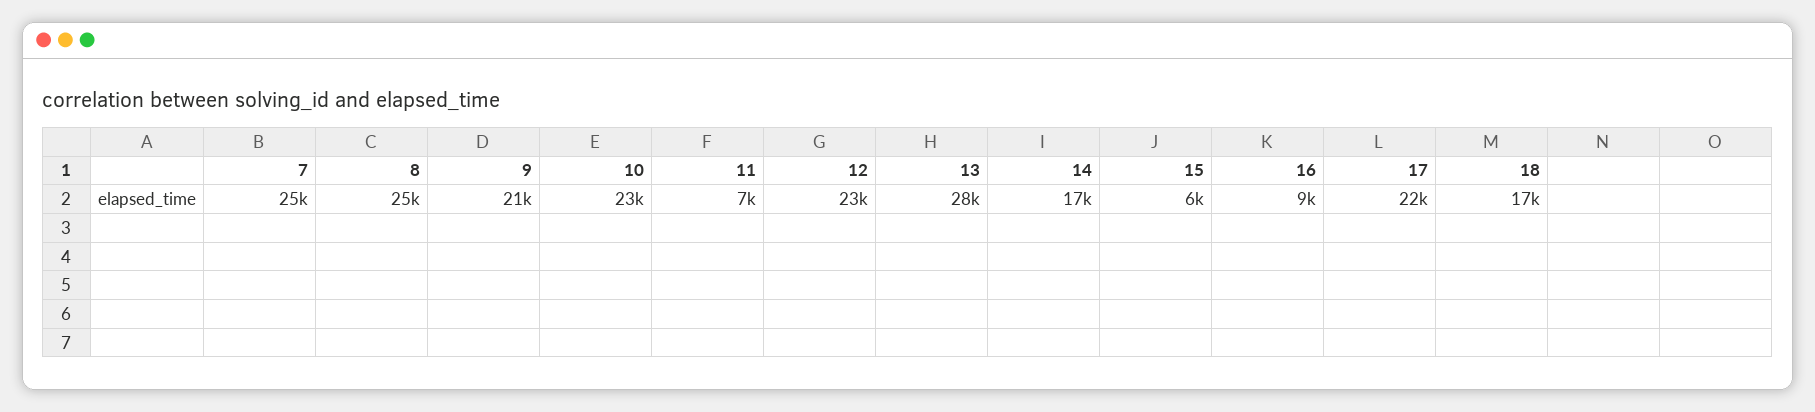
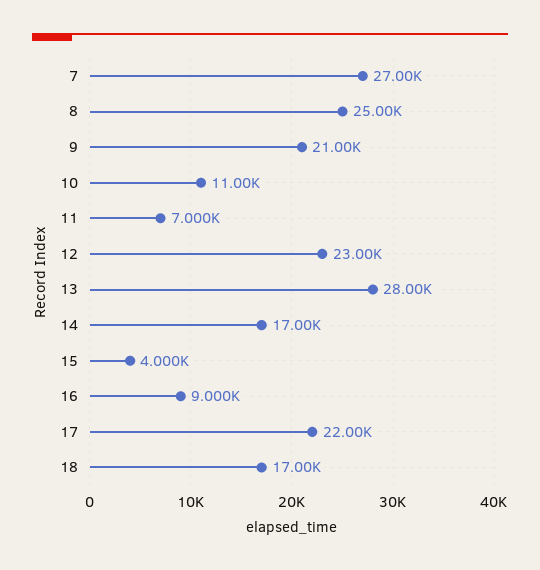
7: 25000 -> 27000
10: 23000 -> 11000
15: 6000 -> 4000

